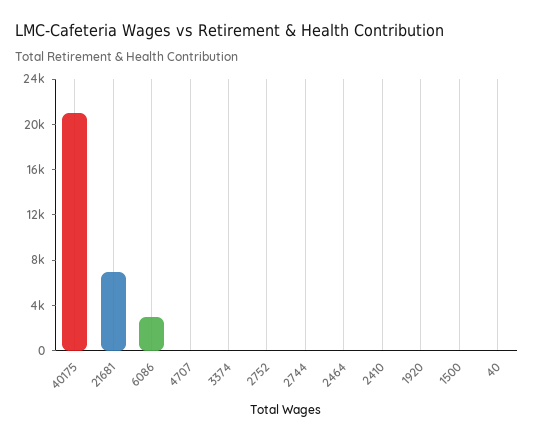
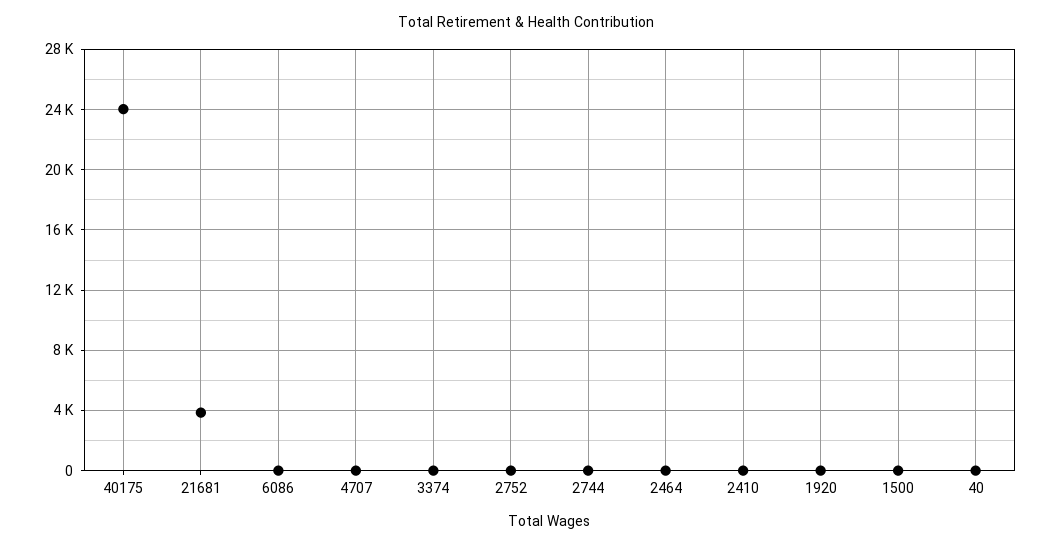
40175: 21000 -> 24000
21681: 7000 -> 4000
6086: 3000 -> 0

